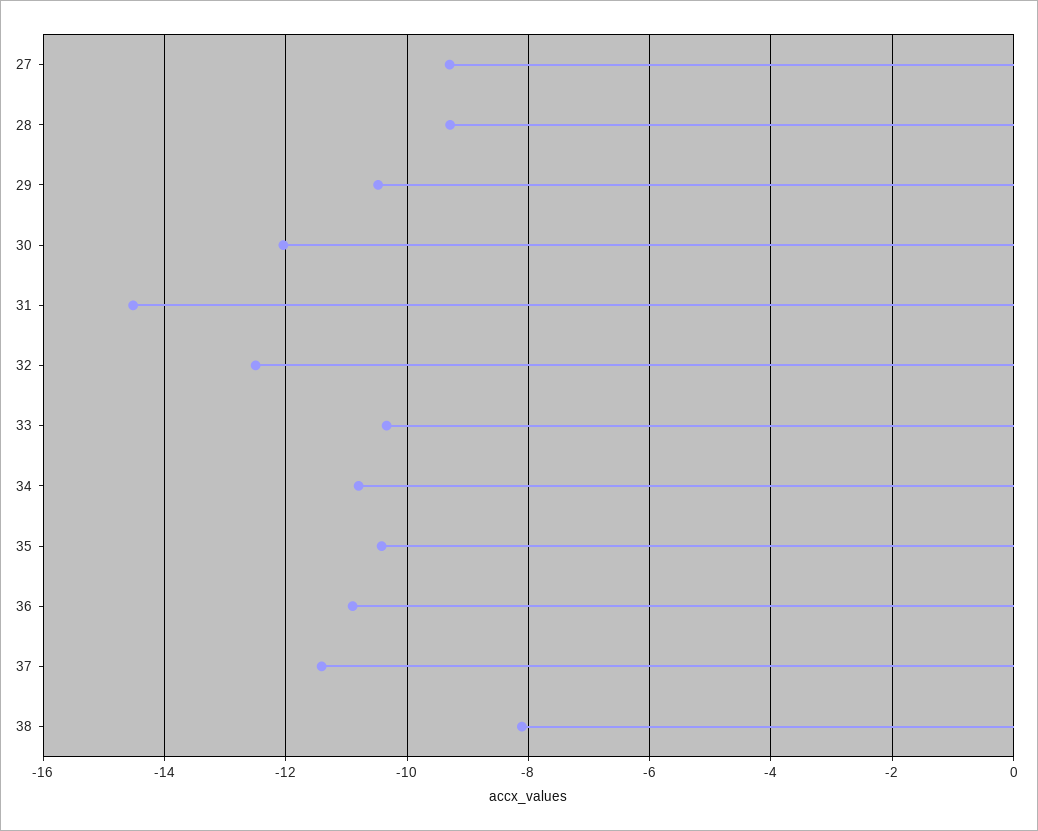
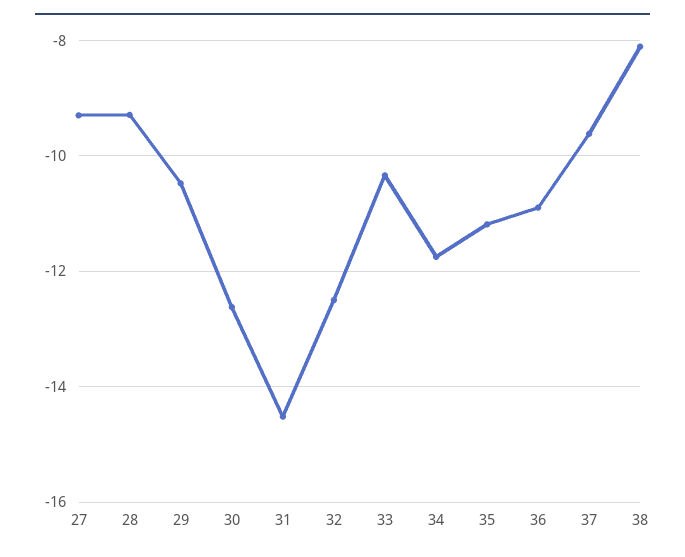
30: -12 -> -12.6
34: -10.8 -> -11.8
35: -10.4 -> -11.2
37: -11.4 -> -9.6

